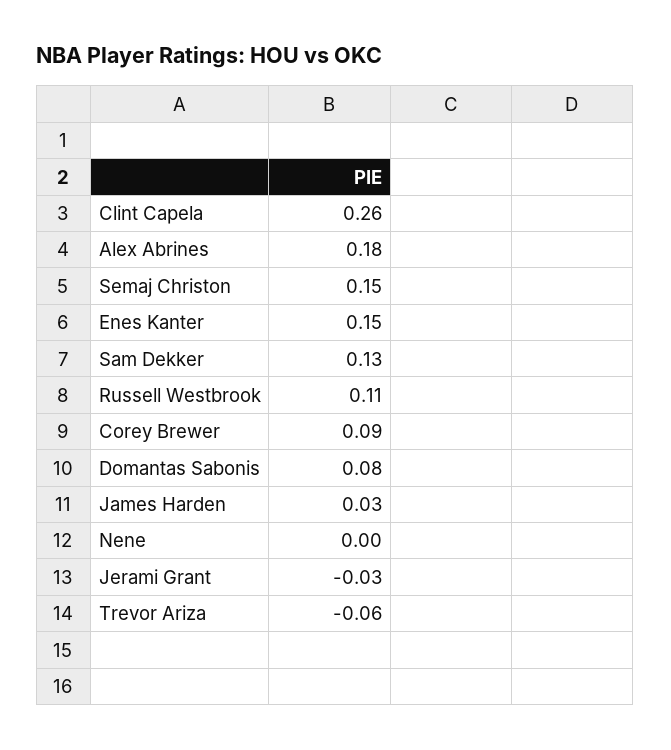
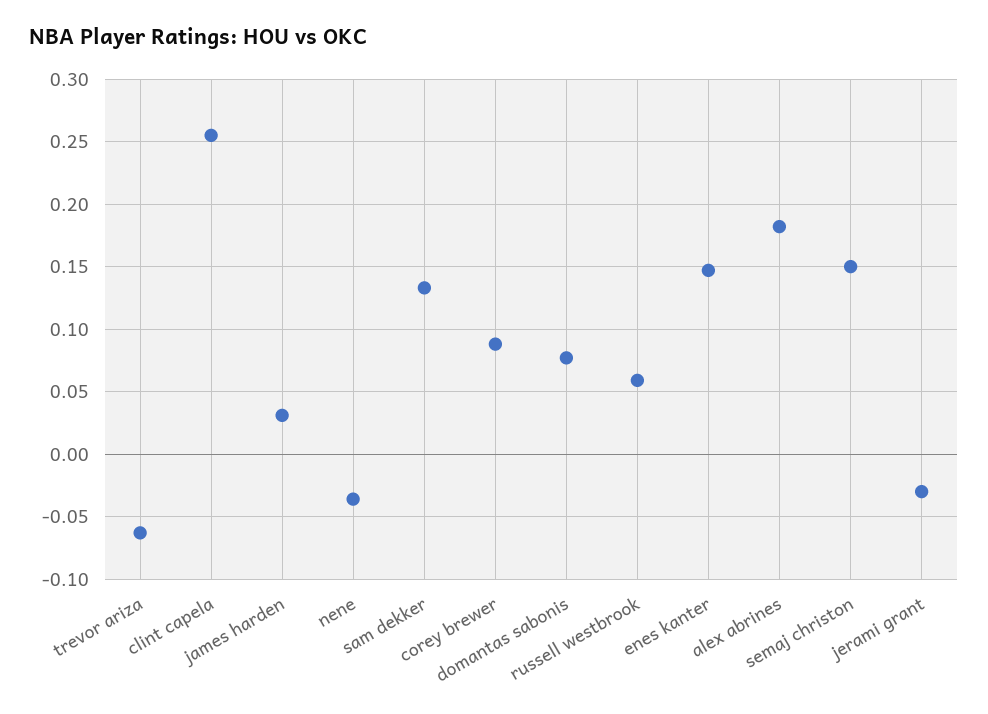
Russell Westbrook: 0.11 -> 0.06
Nene: 0 -> -0.035

